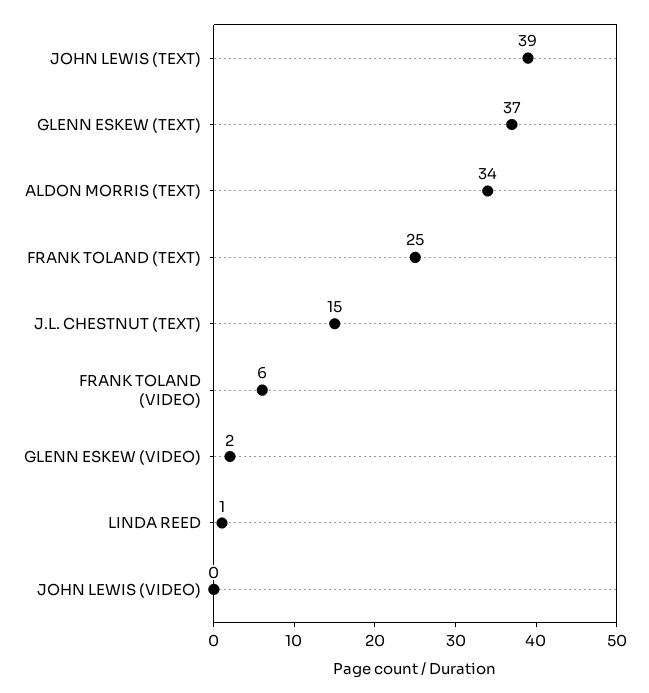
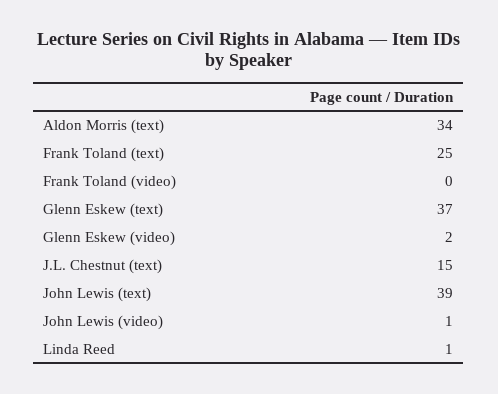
FRANK TOLAND (VIDEO): 6 -> 0
JOHN LEWIS (VIDEO): 0 -> 1

